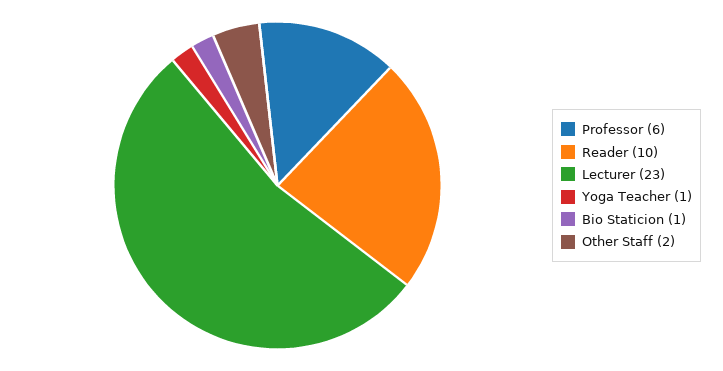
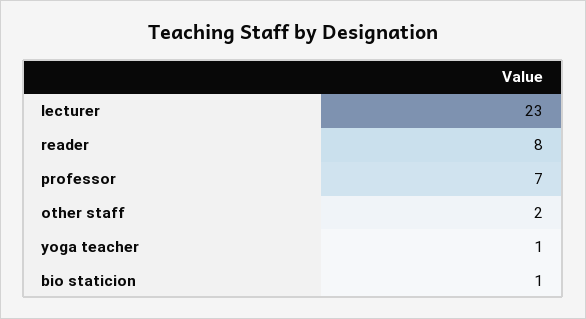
Professor: 6 -> 7
Reader: 10 -> 8

